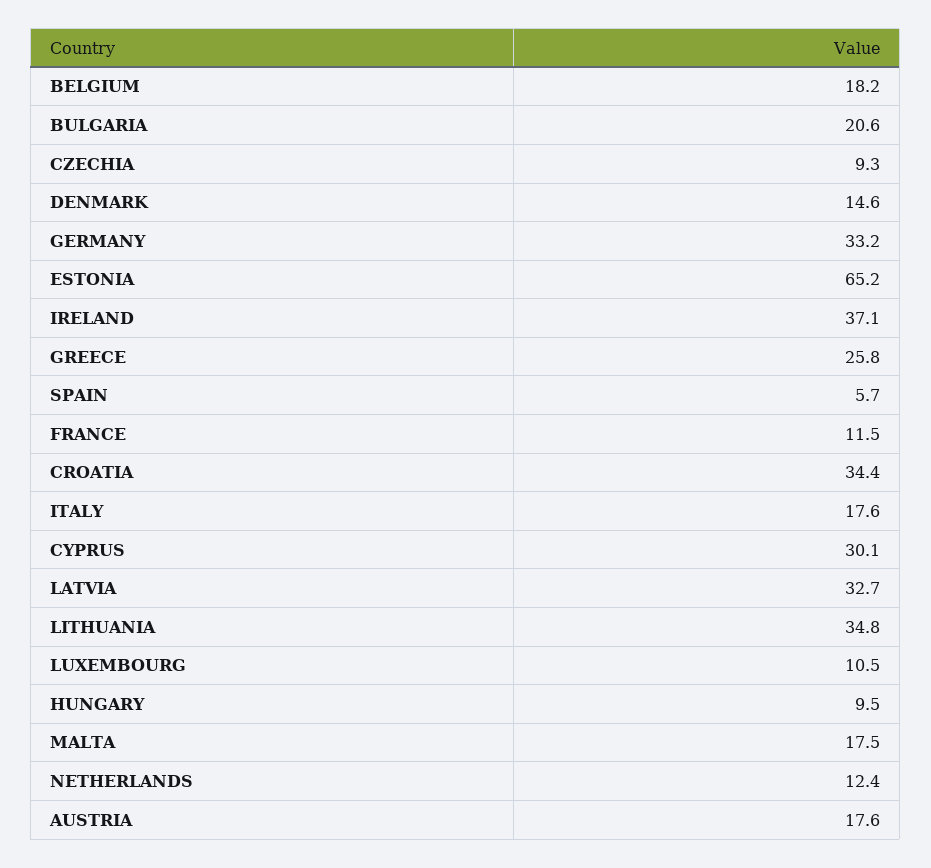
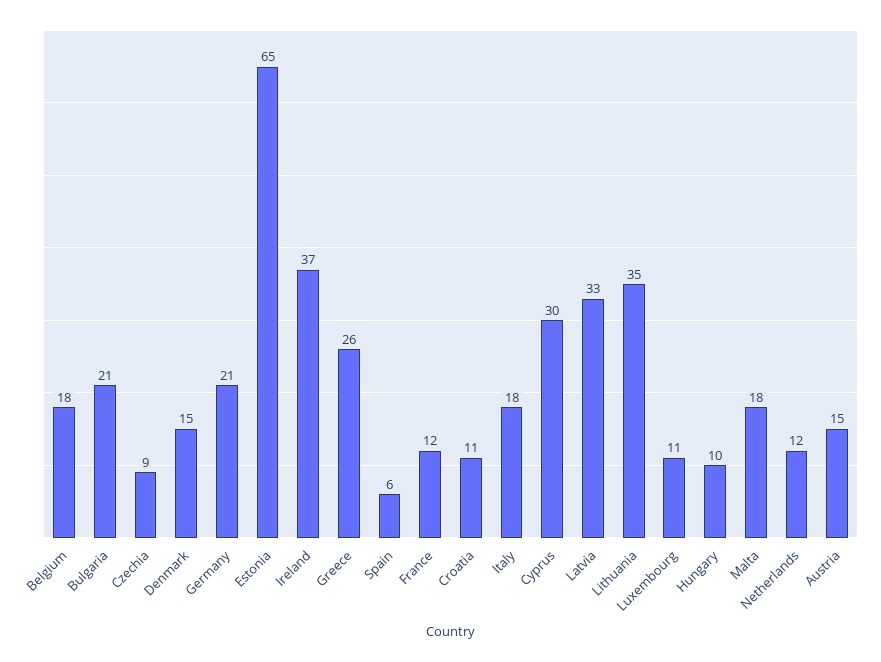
GERMANY: 33.2 -> 21
CROATIA: 34.4 -> 11
AUSTRIA: 17.6 -> 15

